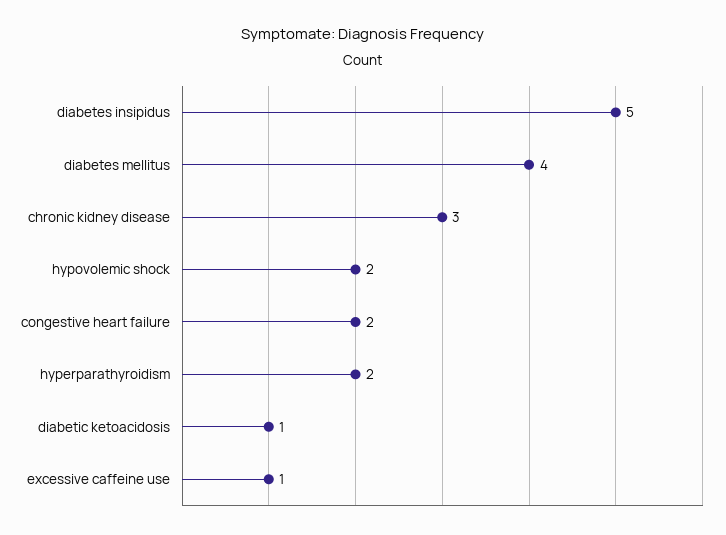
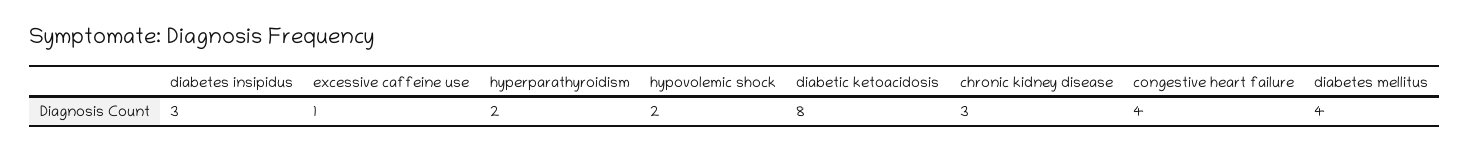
diabetes insipidus: 5 -> 3
congestive heart failure: 2 -> 4
diabetic ketoacidosis: 1 -> 8

